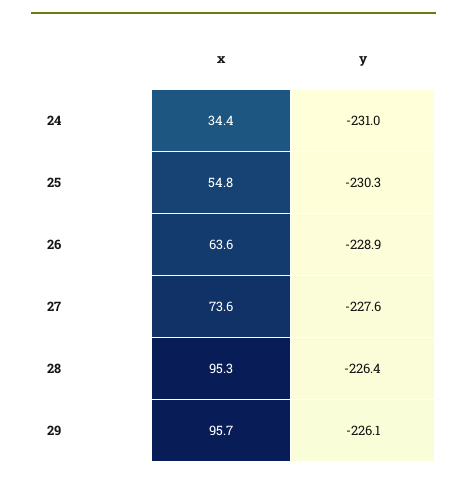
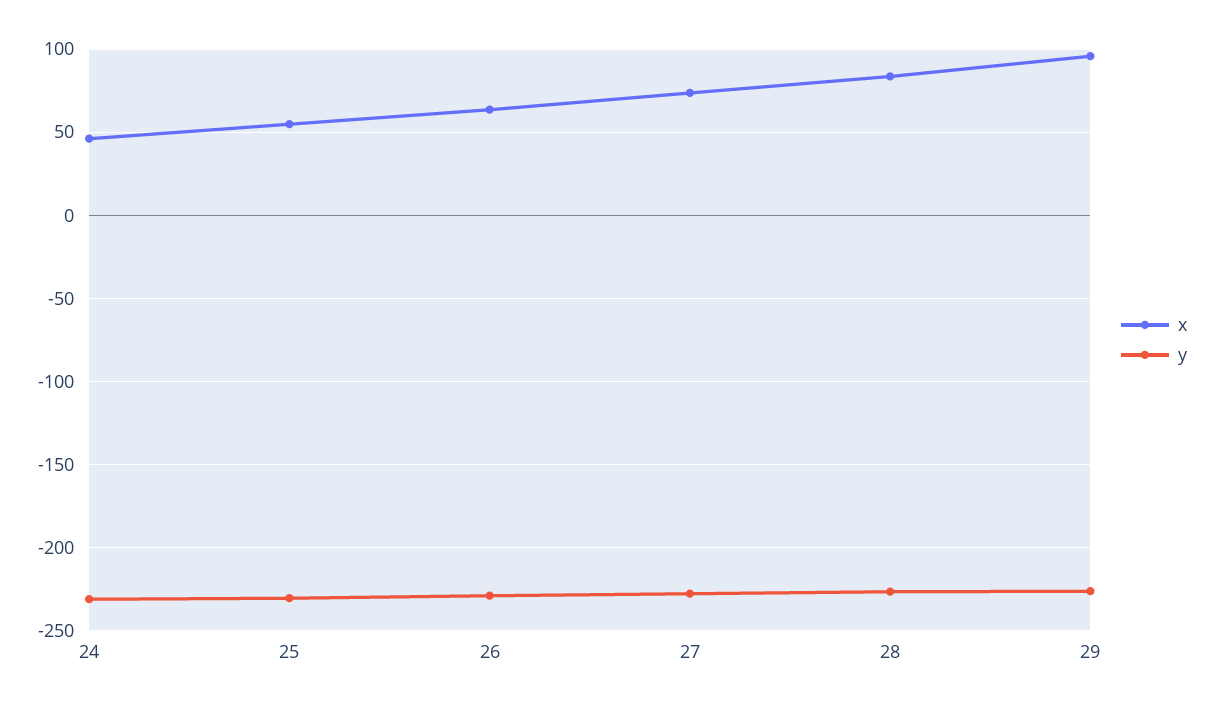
x, 24: 34.4 -> 45
x, 28: 95.3 -> 85

